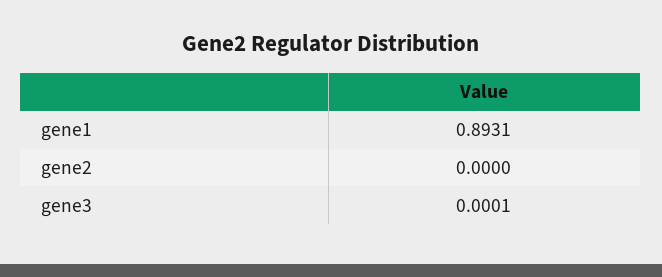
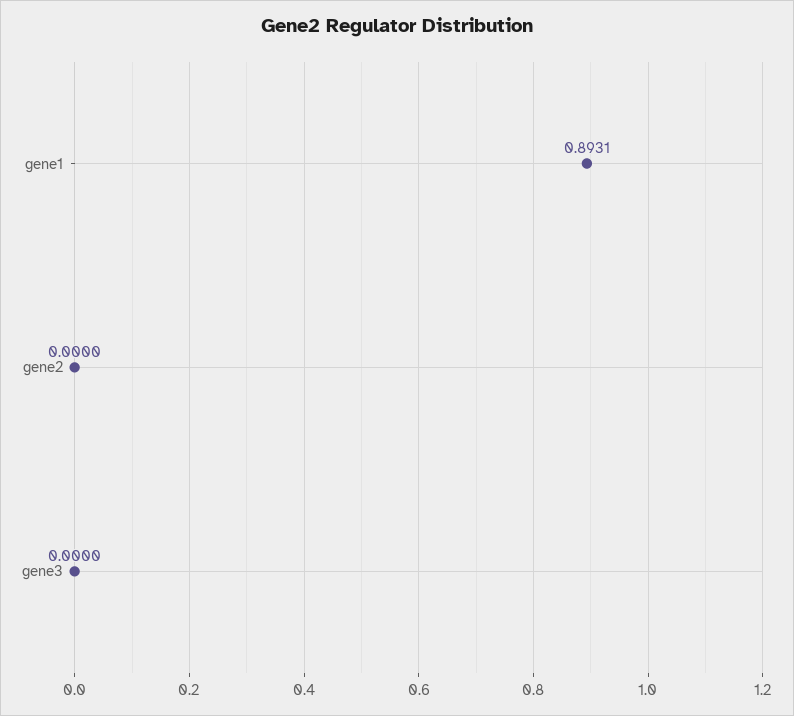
gene3: 0.0001 -> 0

